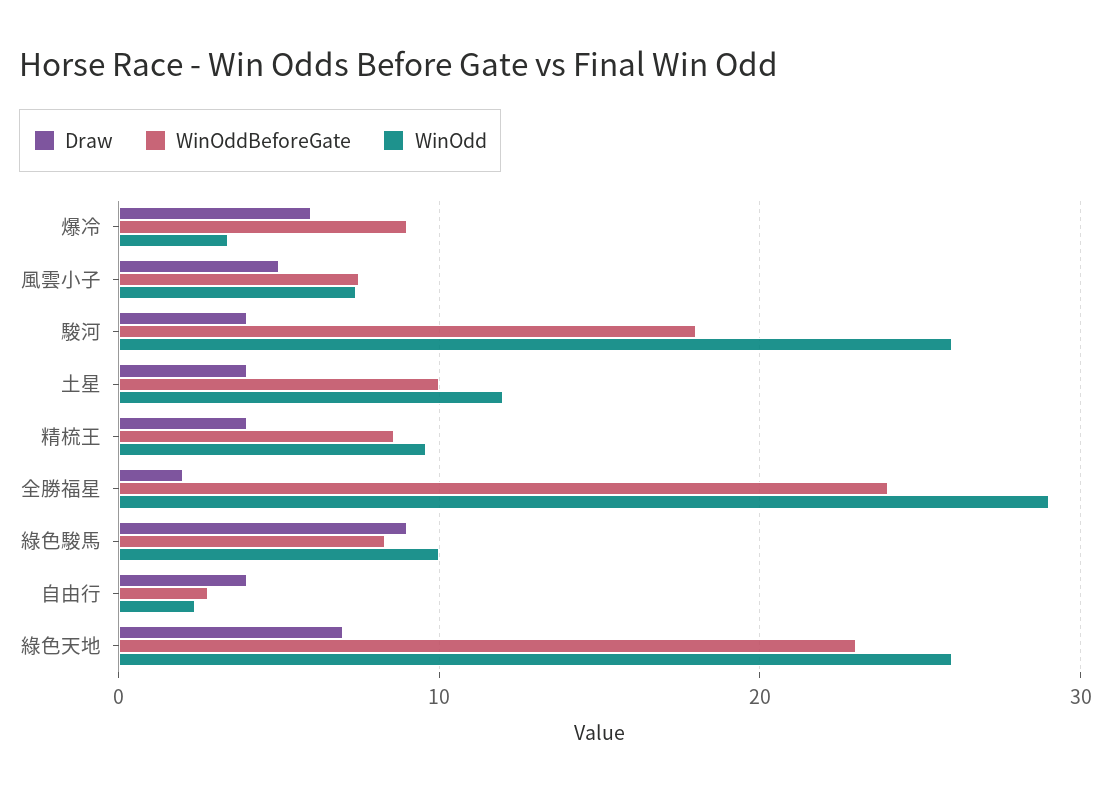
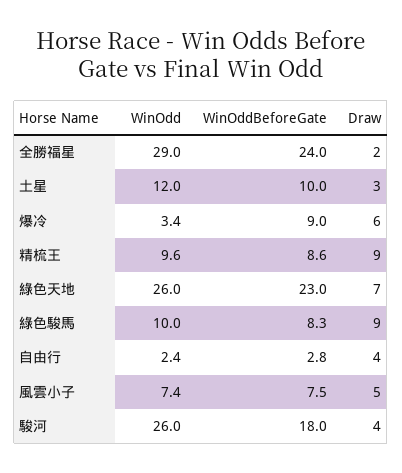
Draw, 土星: 4 -> 3
Draw, 精梳王: 4 -> 9

